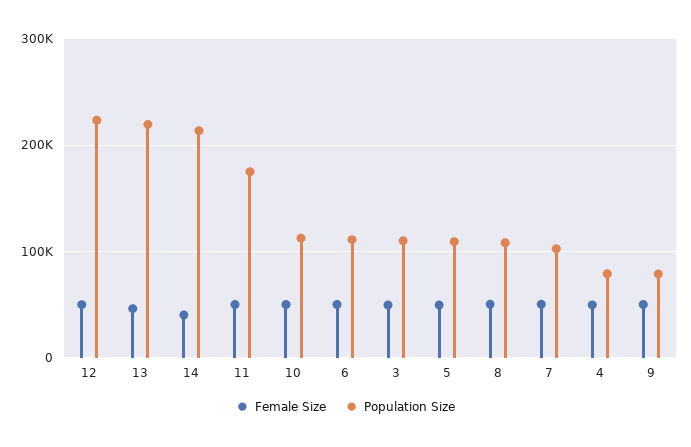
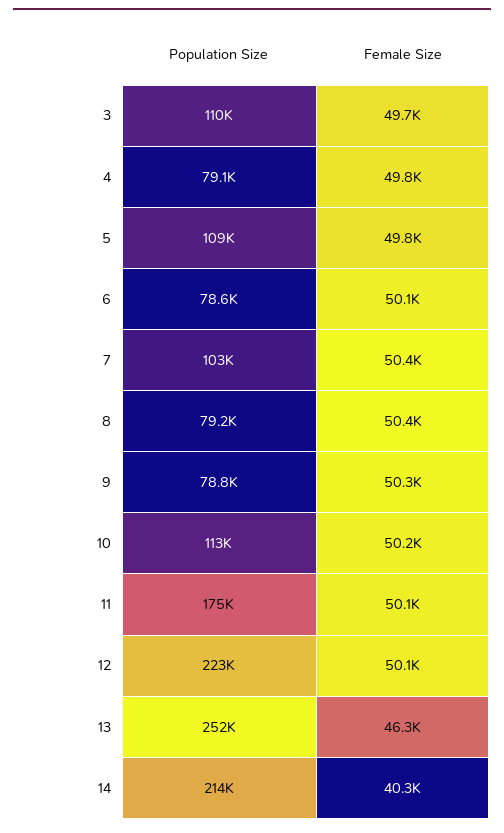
Population Size, 13: 220000 -> 252000
Population Size, 6: 110000 -> 78600
Population Size, 8: 110000 -> 79200

